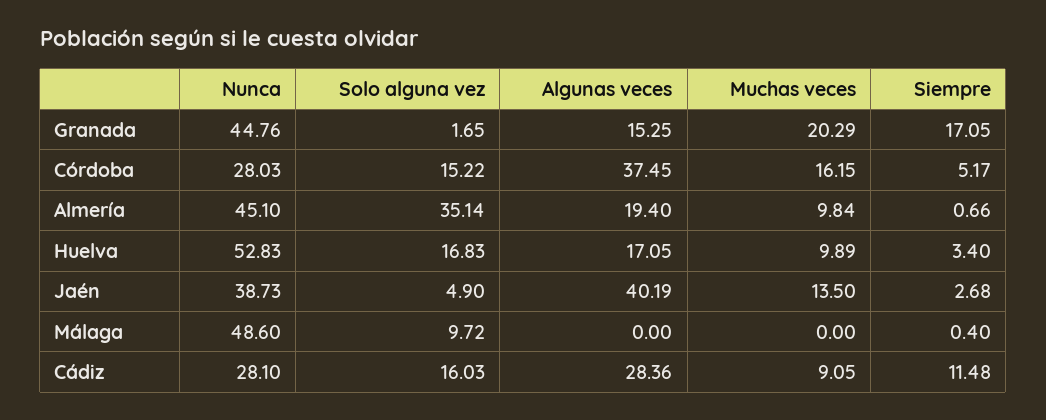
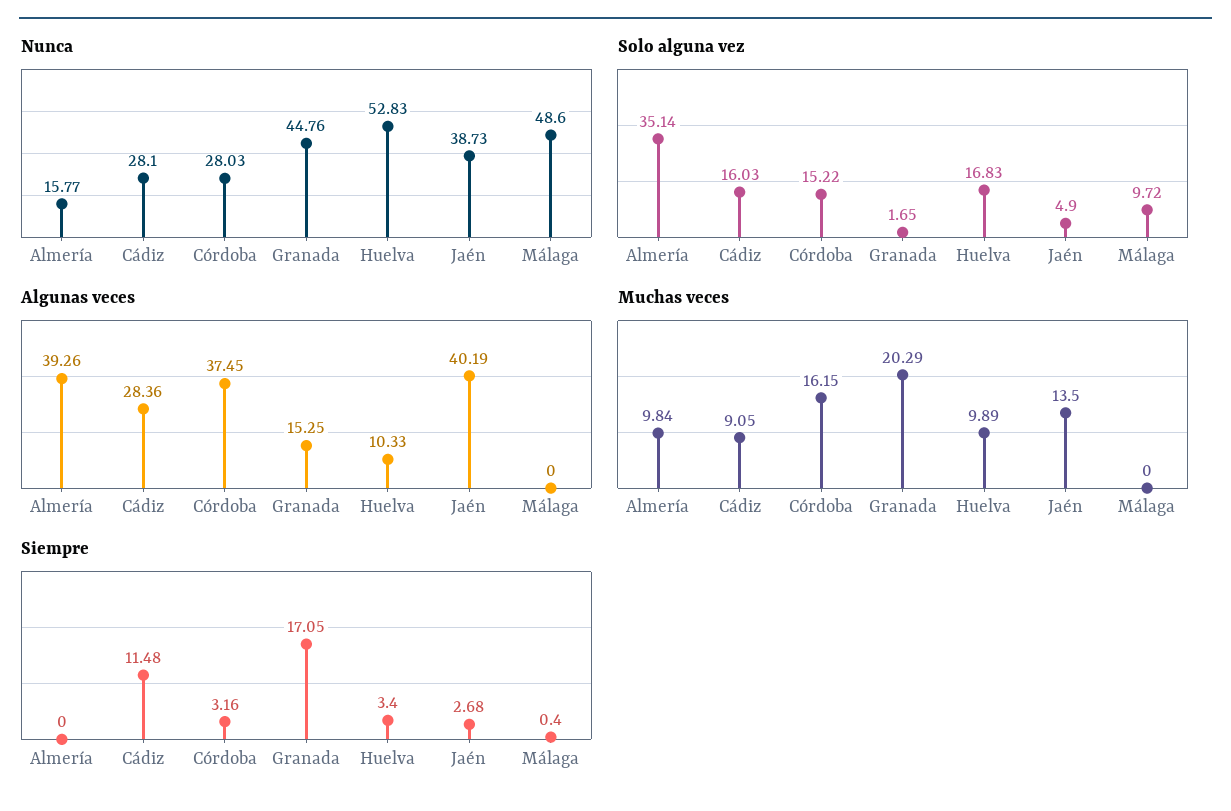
Siempre, Córdoba: 5.17 -> 3.16
Nunca, Almería: 45.1 -> 15.77
Algunas veces, Almería: 19.4 -> 39.26
Siempre, Almería: 0.66 -> 0
Algunas veces, Huelva: 17.05 -> 10.33

